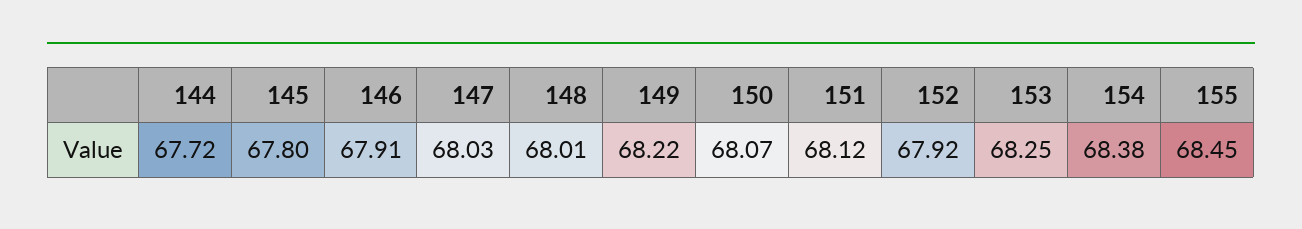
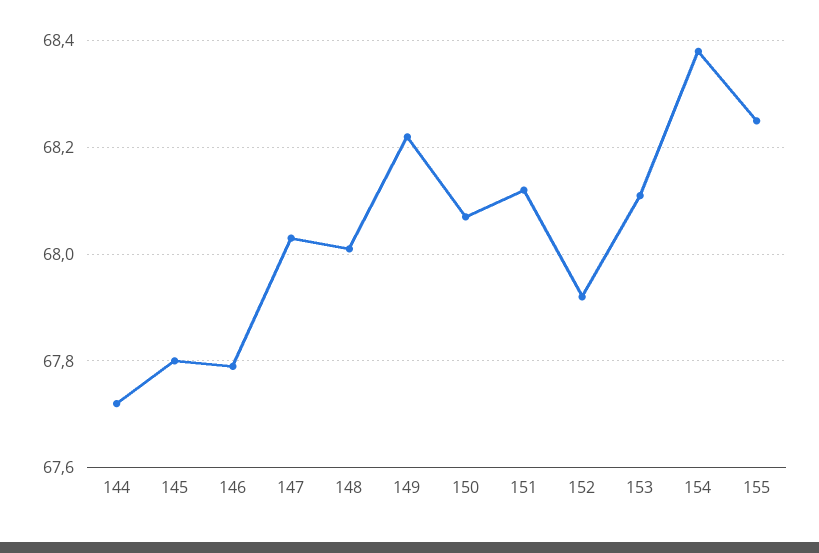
146: 67.91 -> 67.8
153: 68.25 -> 68.1
155: 68.45 -> 68.25

